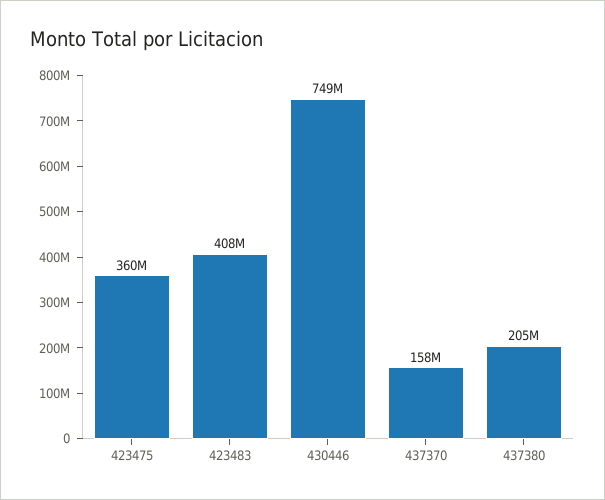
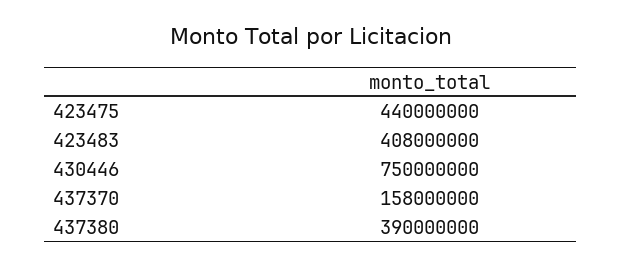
423475: 360000000 -> 440000000
430446: 749000000 -> 750000000
437380: 205000000 -> 390000000

